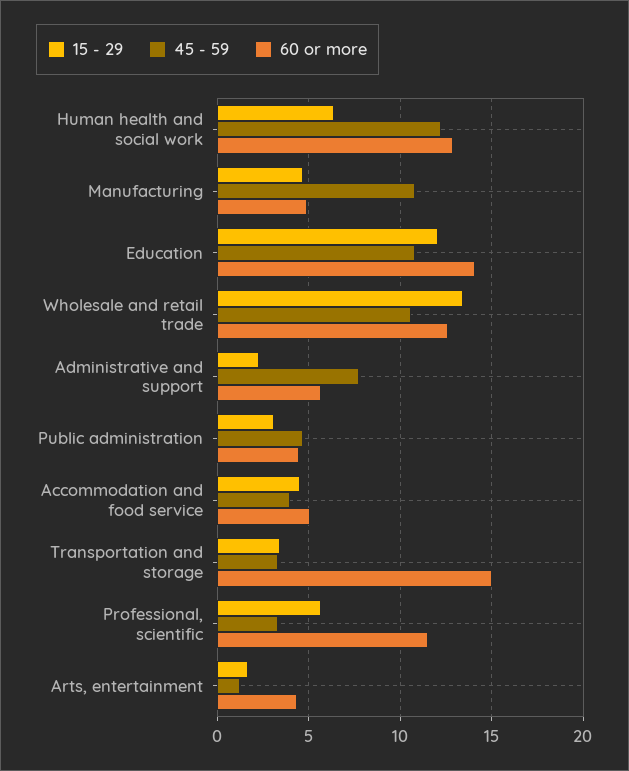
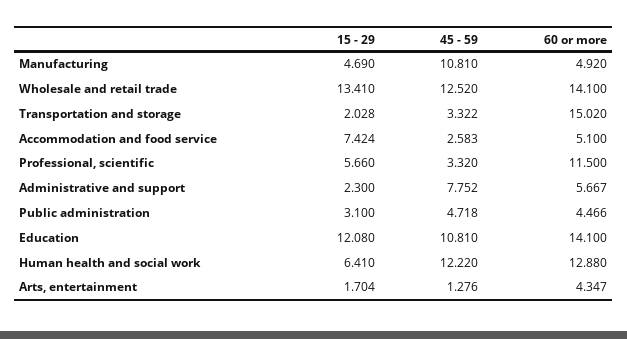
45 - 59, Wholesale and retail trade: 10.5 -> 12.52
60 or more, Wholesale and retail trade: 12.5 -> 14.1
15 - 29, Accommodation and food service: 4.5 -> 7.424
45 - 59, Accommodation and food service: 4 -> 2.583
15 - 29, Transportation and storage: 3.5 -> 2.028

